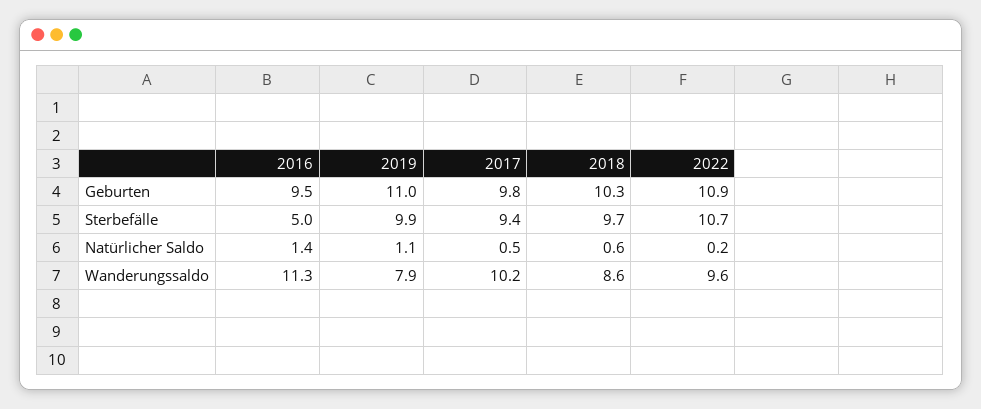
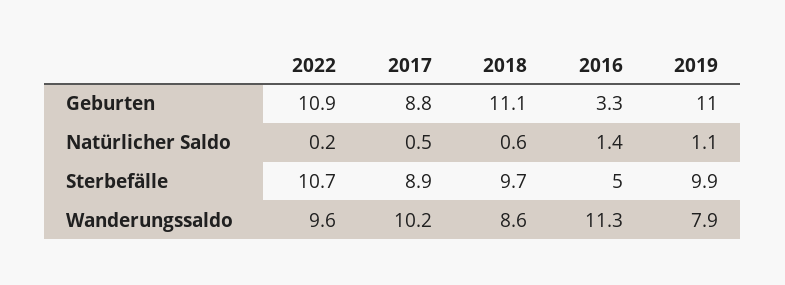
2016, Geburten: 9.5 -> 3.3
2017, Geburten: 9.8 -> 8.8
2018, Geburten: 10.3 -> 11.1
2017, Sterbefälle: 9.4 -> 8.9

